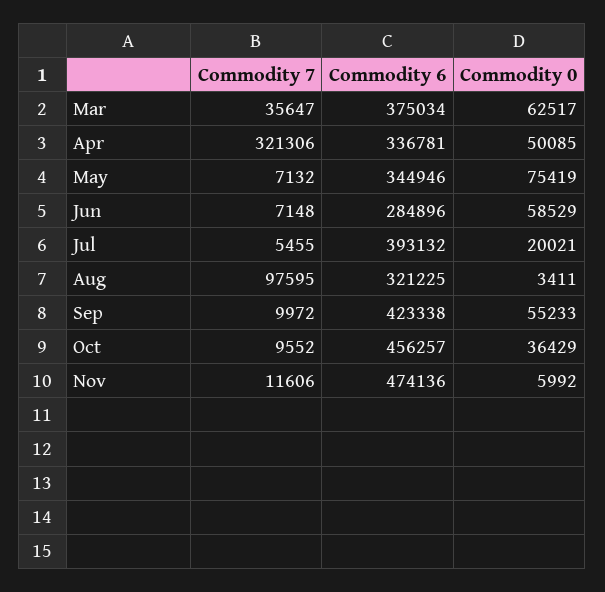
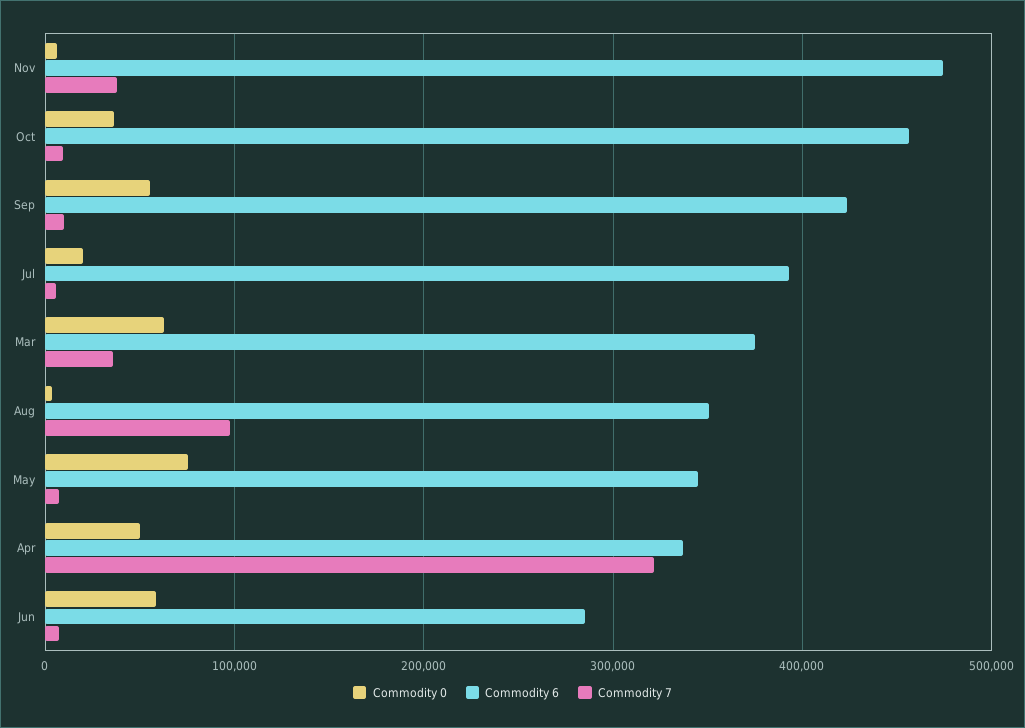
Commodity 6, Aug: 321225 -> 350000
Commodity 7, Nov: 11606 -> 40000

